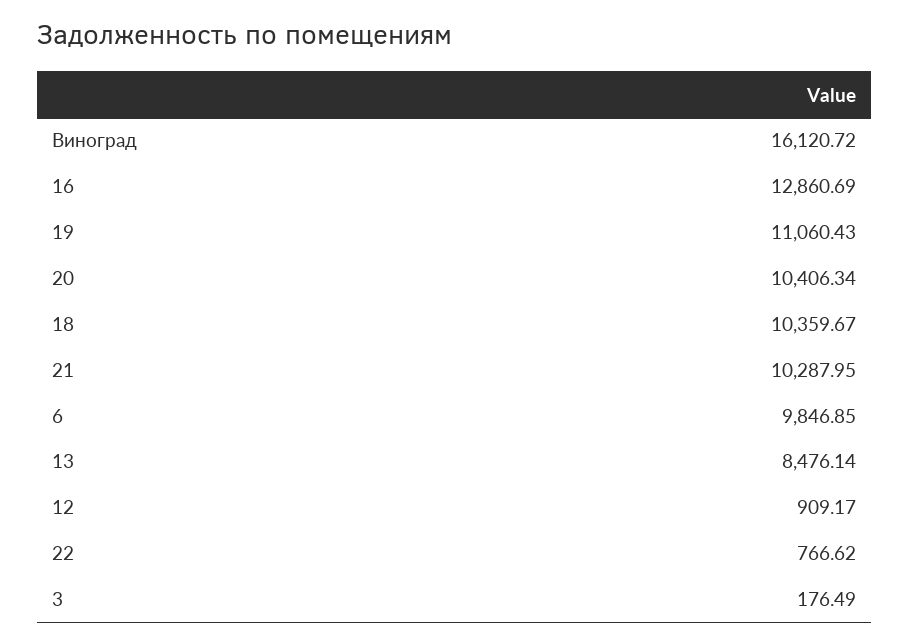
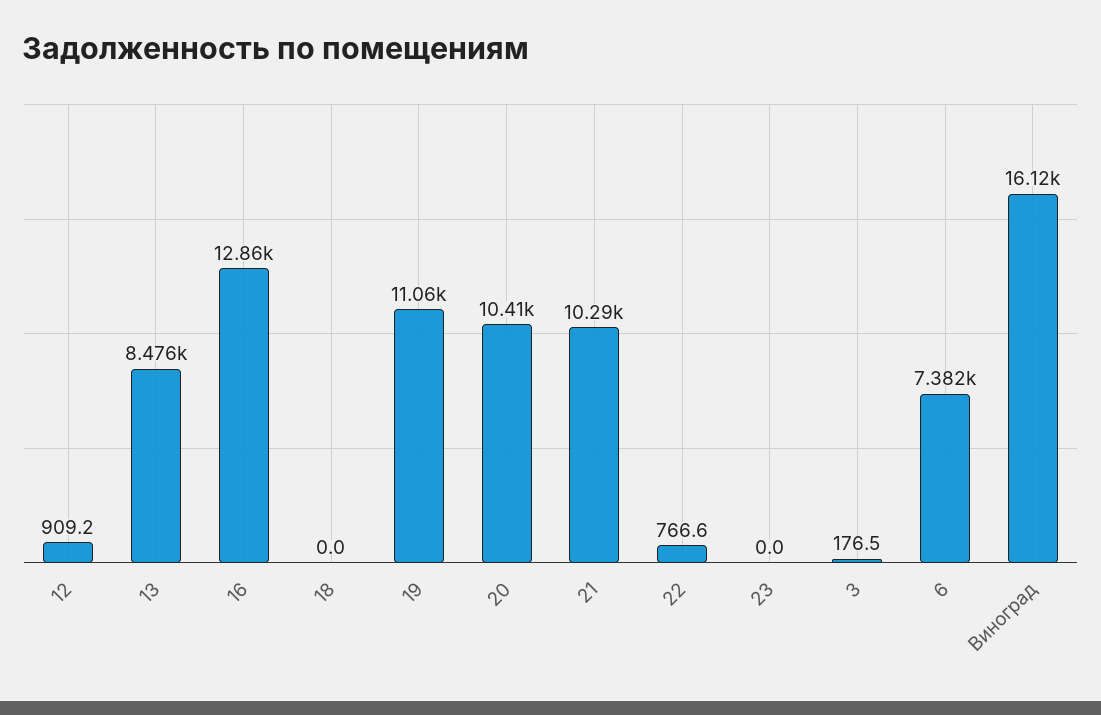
18: 10359.67 -> 0
6: 9846.85 -> 7382
23: none -> 0

